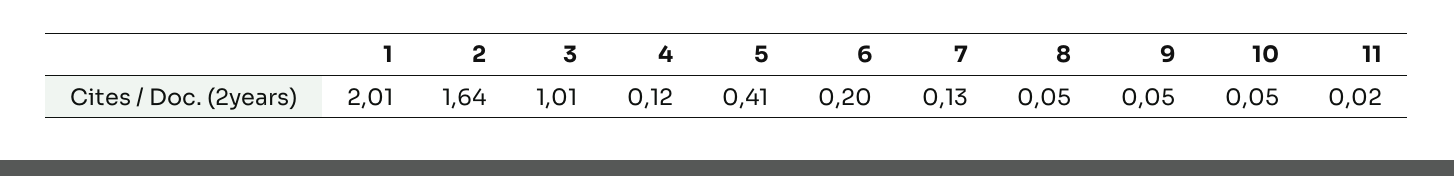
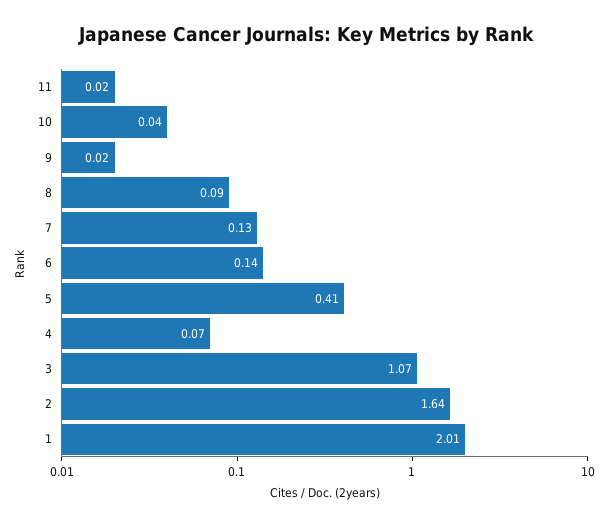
3: 1.01 -> 1.07
4: 0.12 -> 0.07
6: 0.2 -> 0.14
8: 0.05 -> 0.09
9: 0.05 -> 0.02
10: 0.05 -> 0.04

